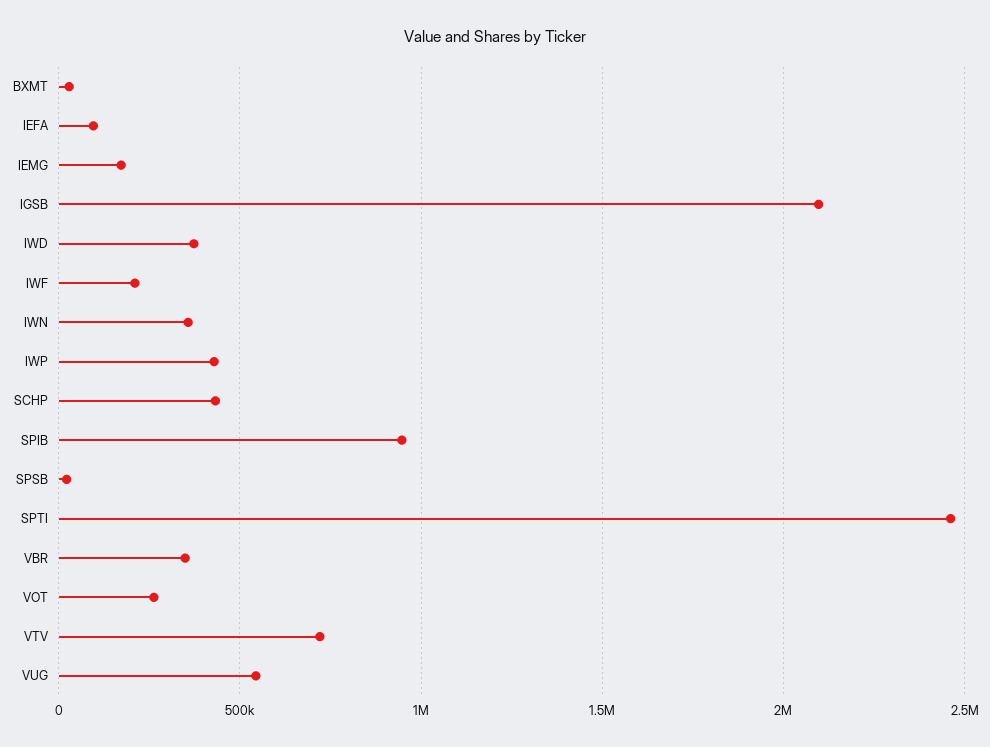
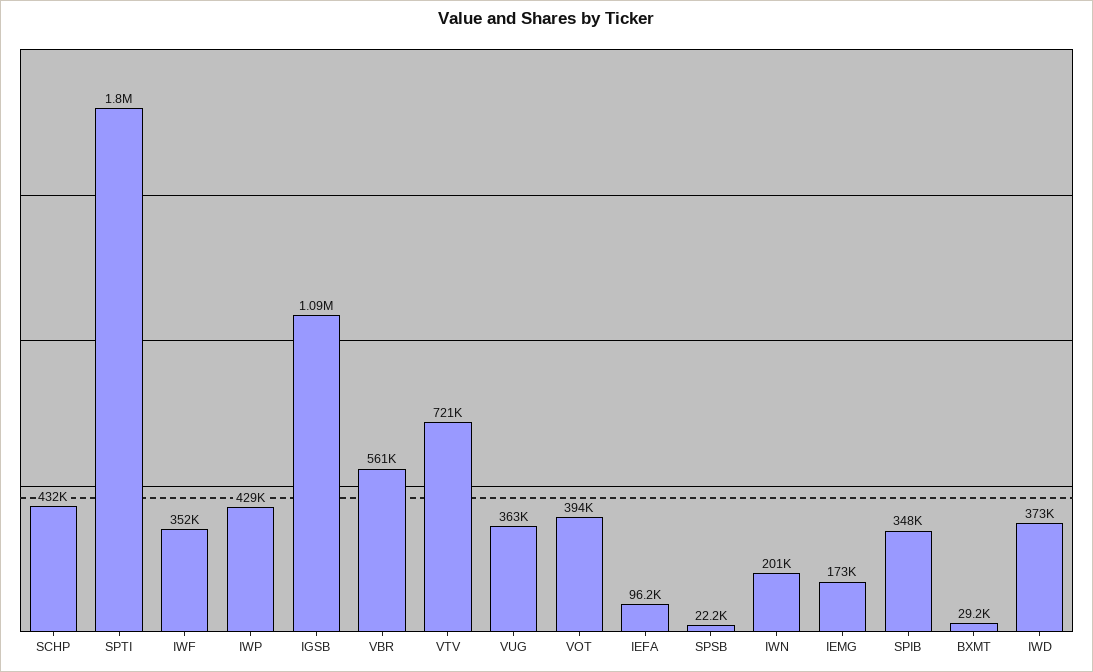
IGSB: 2100000 -> 1090000
IWF: 200000 -> 352000
IWN: 350000 -> 201000
SPIB: 950000 -> 348000
SPTI: 2450000 -> 1800000
VBR: 350000 -> 561000
VOT: 250000 -> 394000
VUG: 550000 -> 363000

